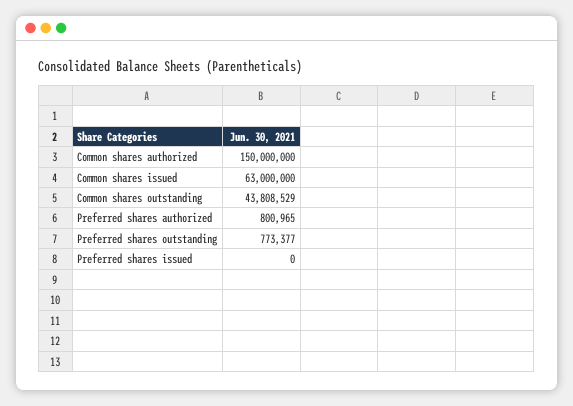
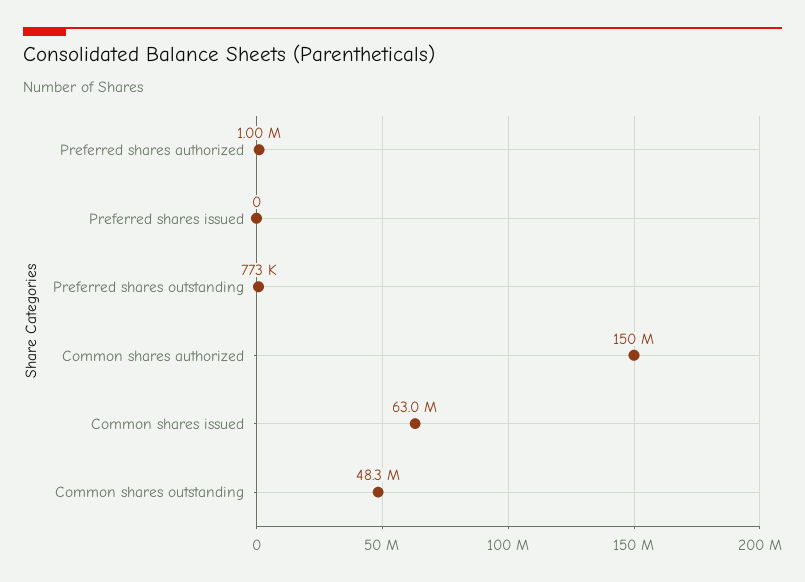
Common shares outstanding: 43808529 -> 48300000
Preferred shares authorized: 800965 -> 1000000

